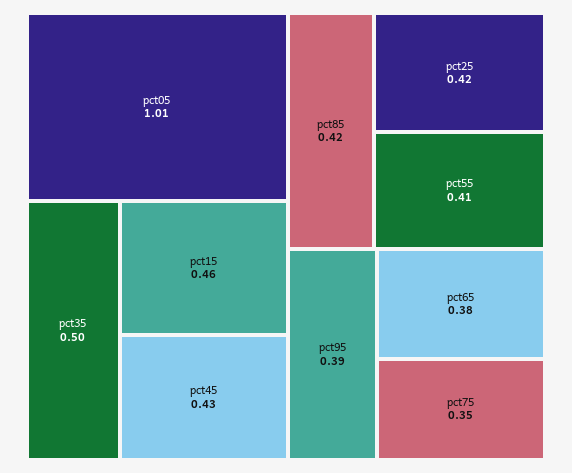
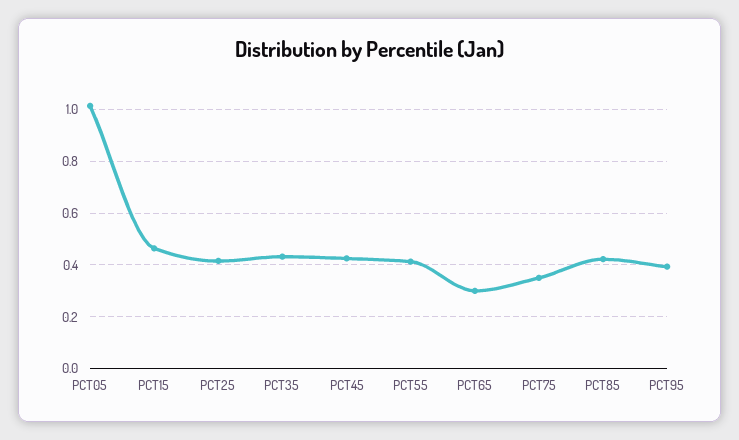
pct35: 0.5 -> 0.425
pct65: 0.38 -> 0.3

